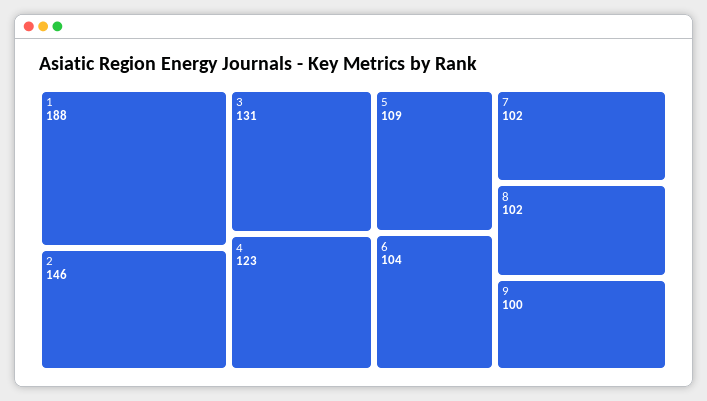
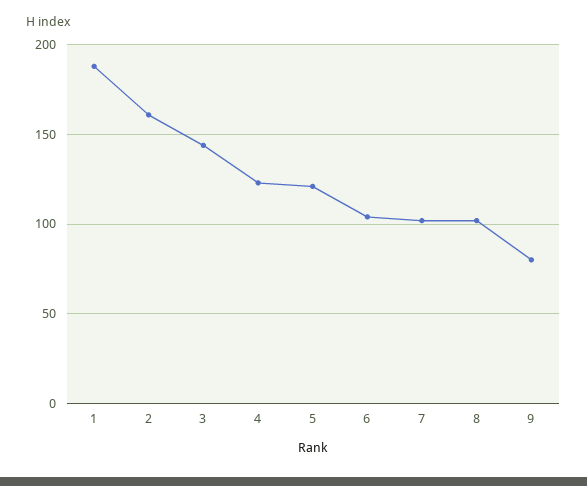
2: 146 -> 160
3: 131 -> 145
5: 109 -> 120
9: 100 -> 80

